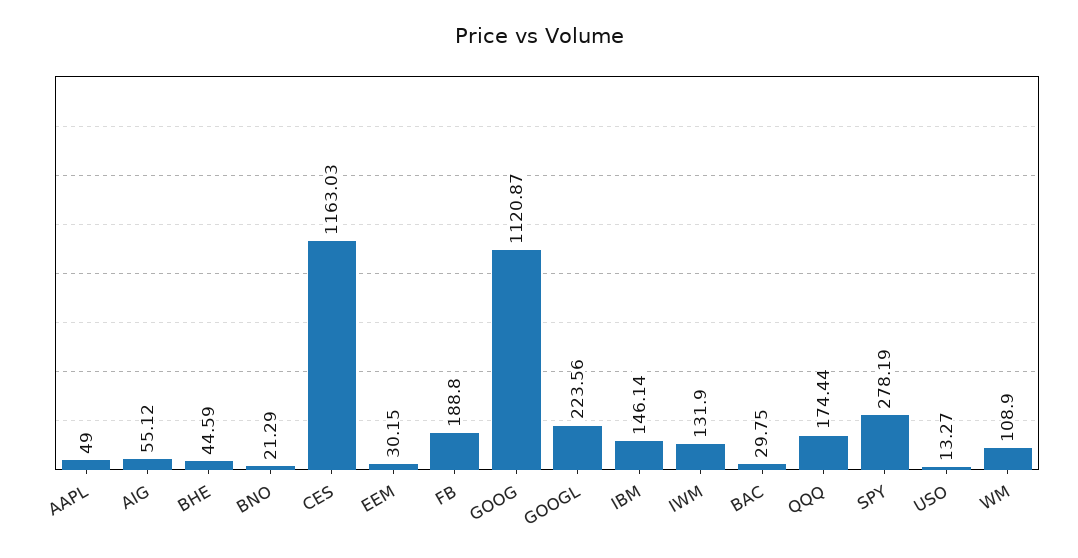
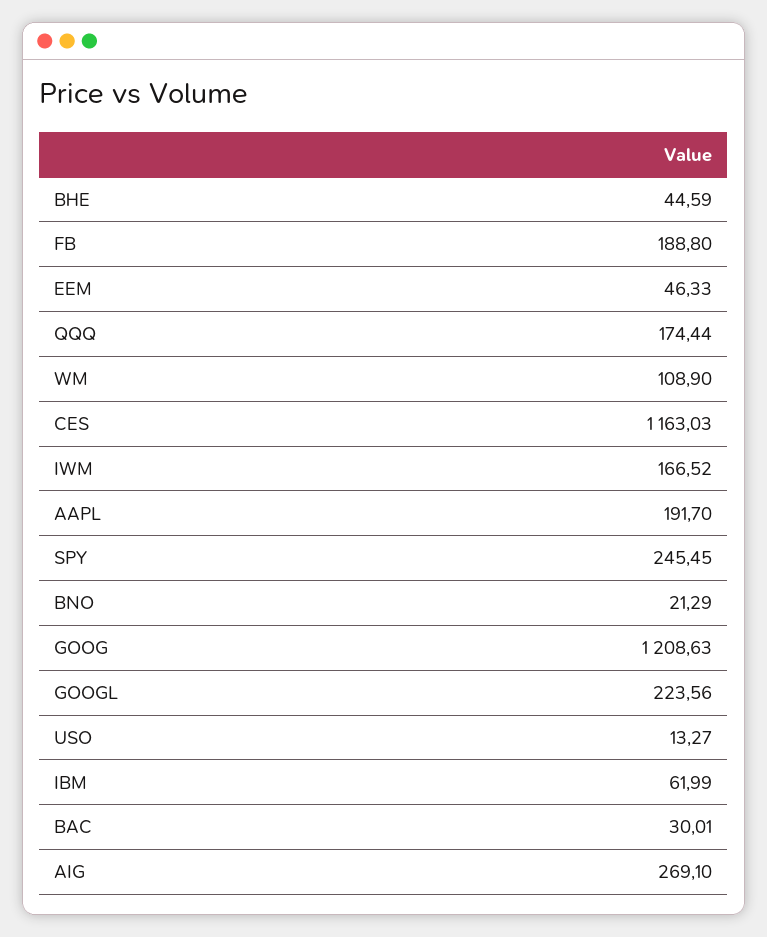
AAPL: 49 -> 191.7
AIG: 55.12 -> 269.1
EEM: 30.15 -> 46.33
GOOG: 1120.87 -> 1208.63
IBM: 146.14 -> 61.99
IWM: 131.9 -> 166.52
BAC: 29.75 -> 30.01
SPY: 278.19 -> 245.45

